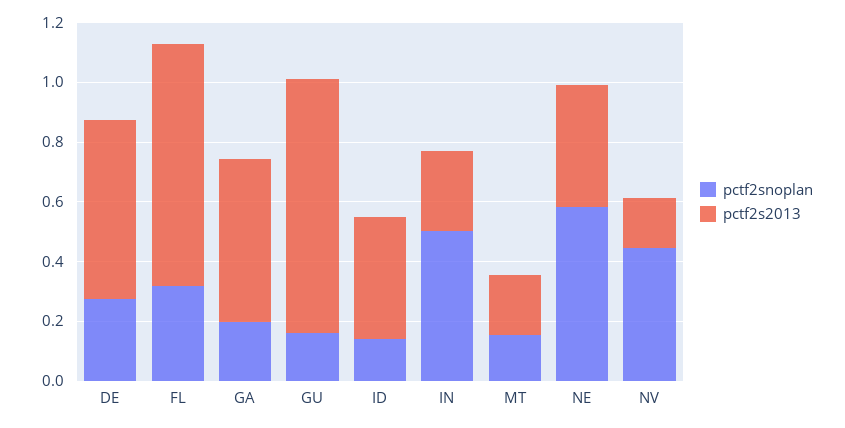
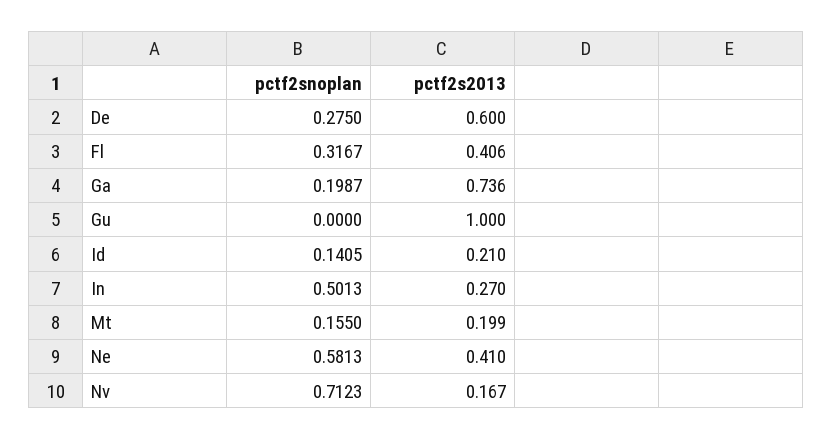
pctf2s2013, FL: 0.8 -> 0.406
pctf2s2013, GA: 0.55 -> 0.736
pctf2snoplan, GU: 0.15 -> 0
pctf2s2013, GU: 0.85 -> 1
pctf2s2013, ID: 0.4 -> 0.21
pctf2snoplan, NV: 0.45 -> 0.7123

